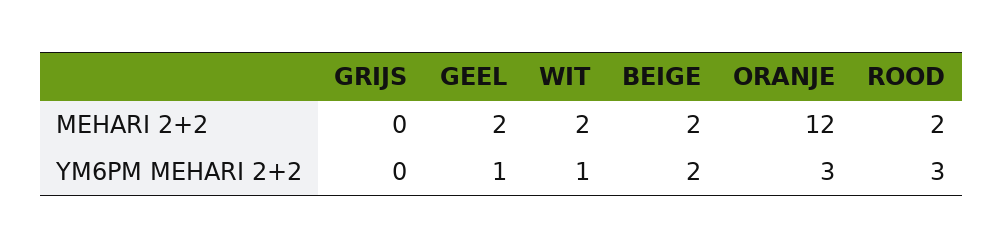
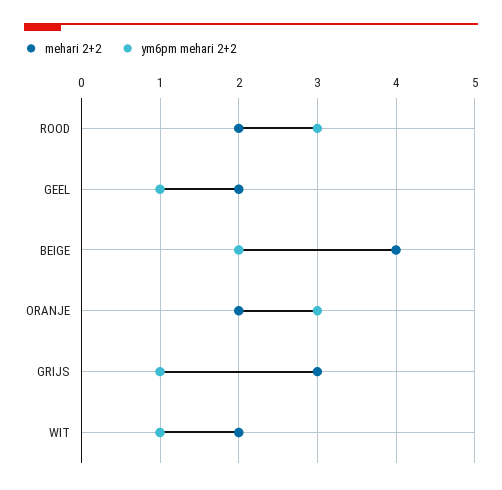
MEHARI 2+2, GRIJS: 0 -> 3
MEHARI 2+2, BEIGE: 2 -> 4
MEHARI 2+2, ORANJE: 12 -> 2
YM6PM MEHARI 2+2, GRIJS: 0 -> 1

